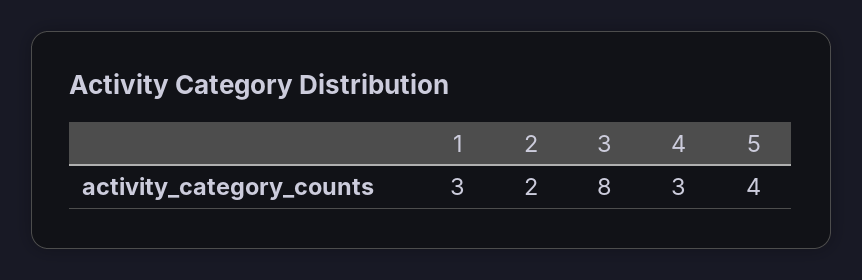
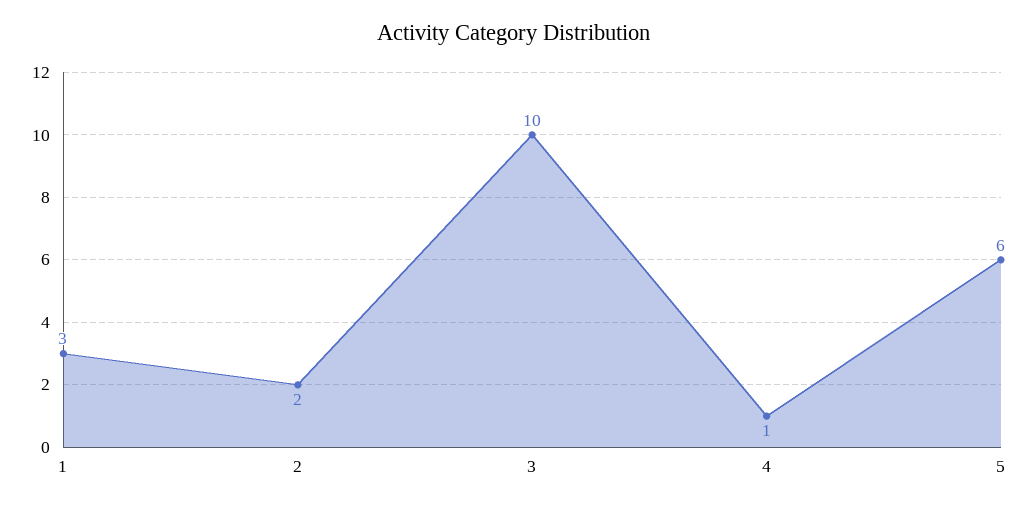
3: 8 -> 10
4: 3 -> 1
5: 4 -> 6

